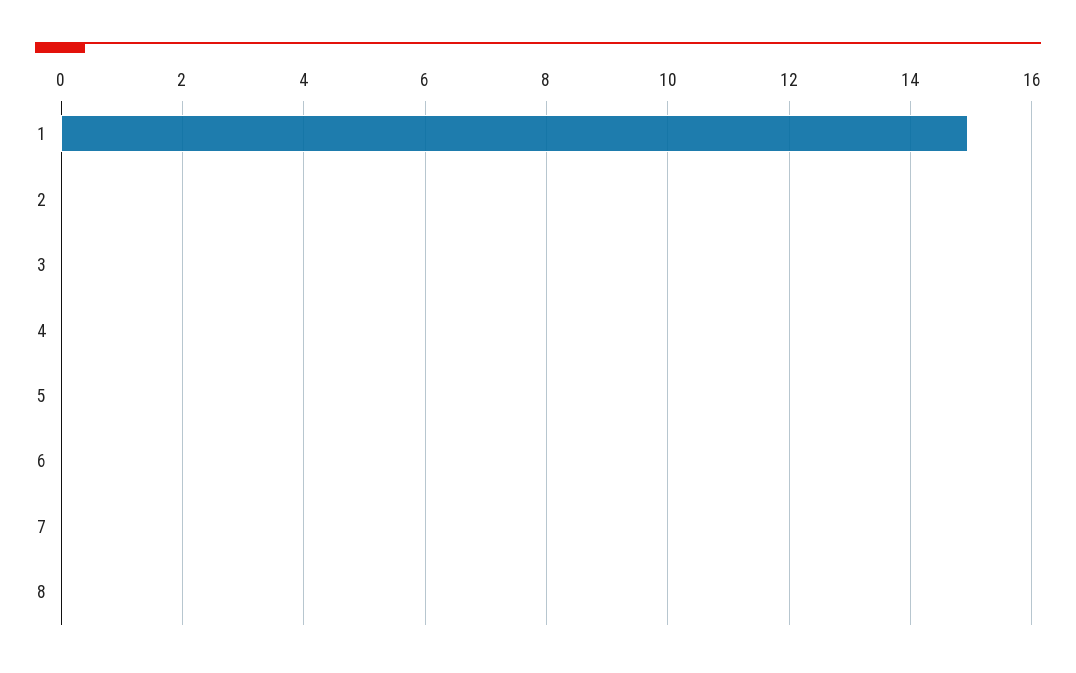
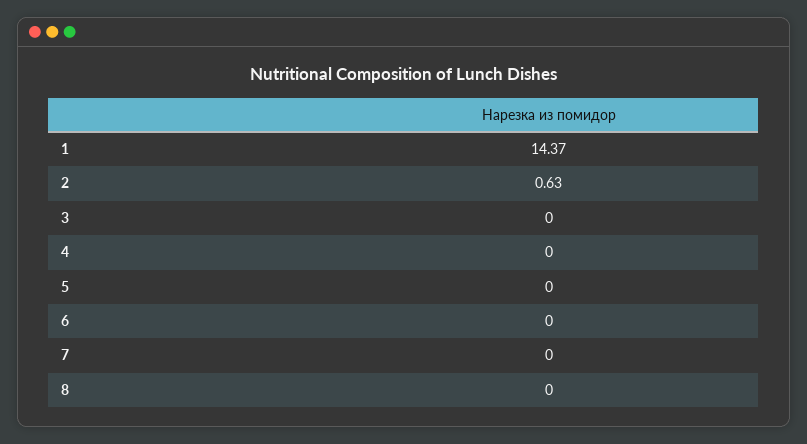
1: 15 -> 14.37
2: 0 -> 0.63

